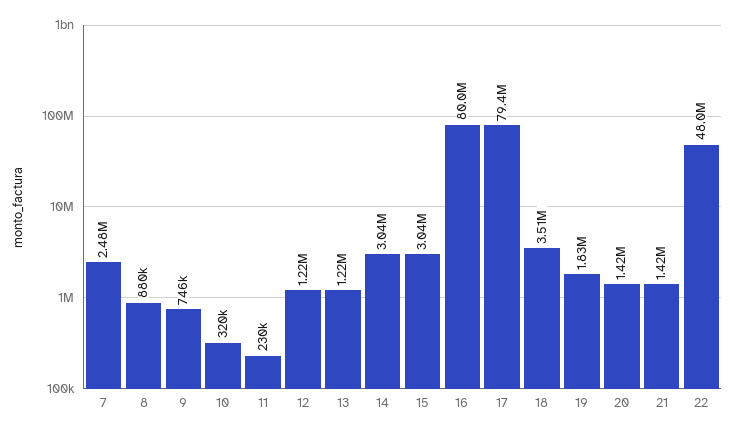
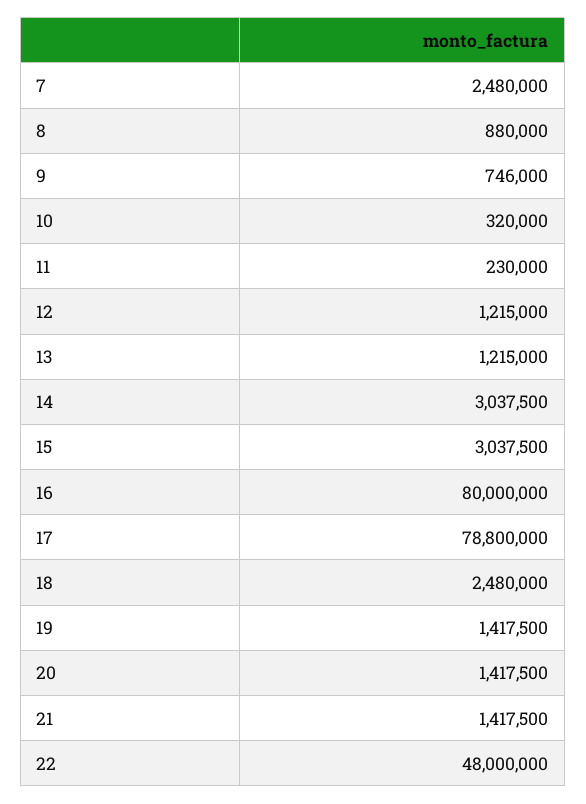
17: 79400000 -> 78800000
18: 3510000 -> 2480000
19: 1830000 -> 1417500

